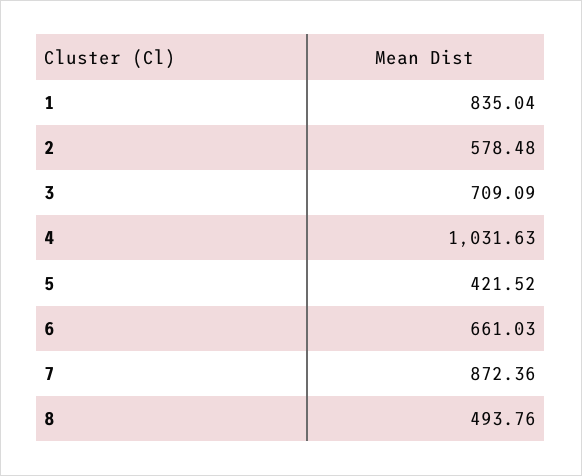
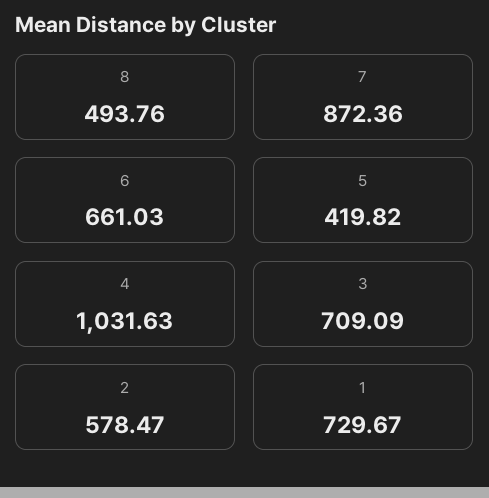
1: 835.04 -> 729.67
2: 578.48 -> 578.47
5: 421.52 -> 419.82

